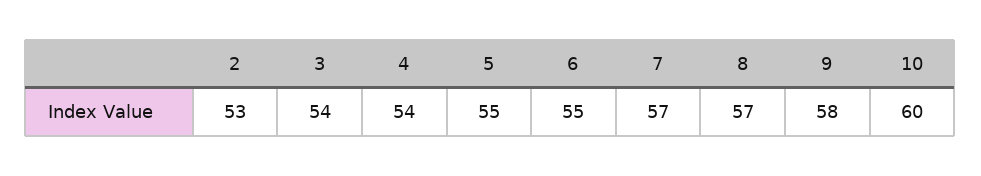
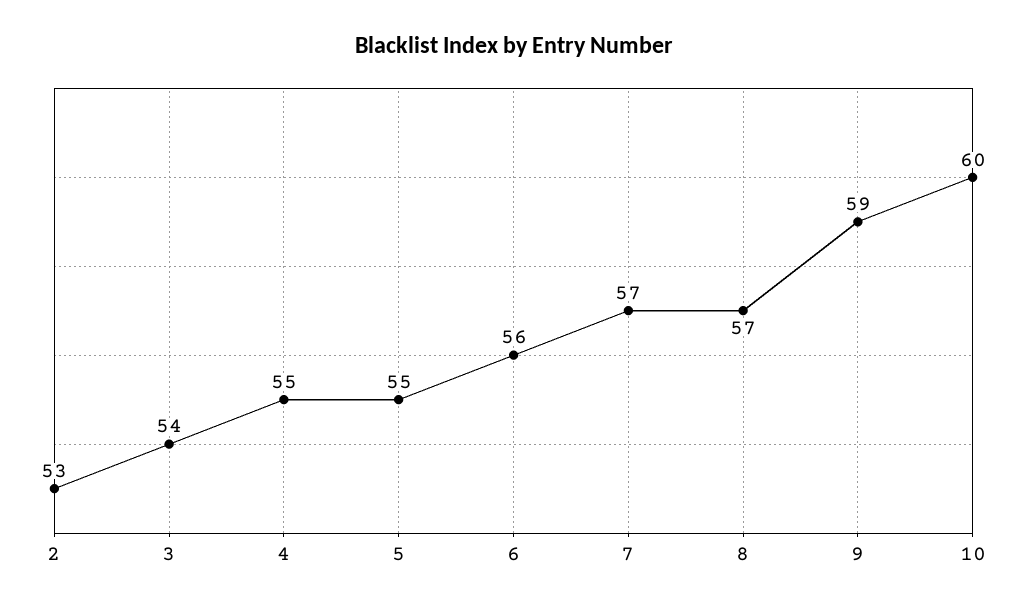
4: 54 -> 55
6: 55 -> 56
9: 58 -> 59

